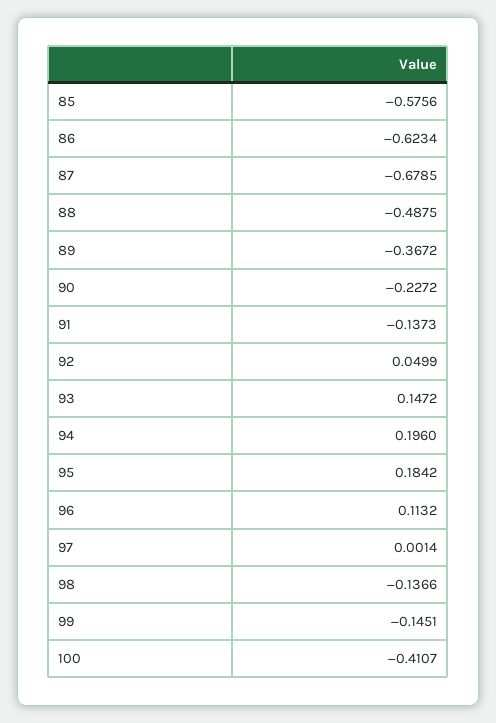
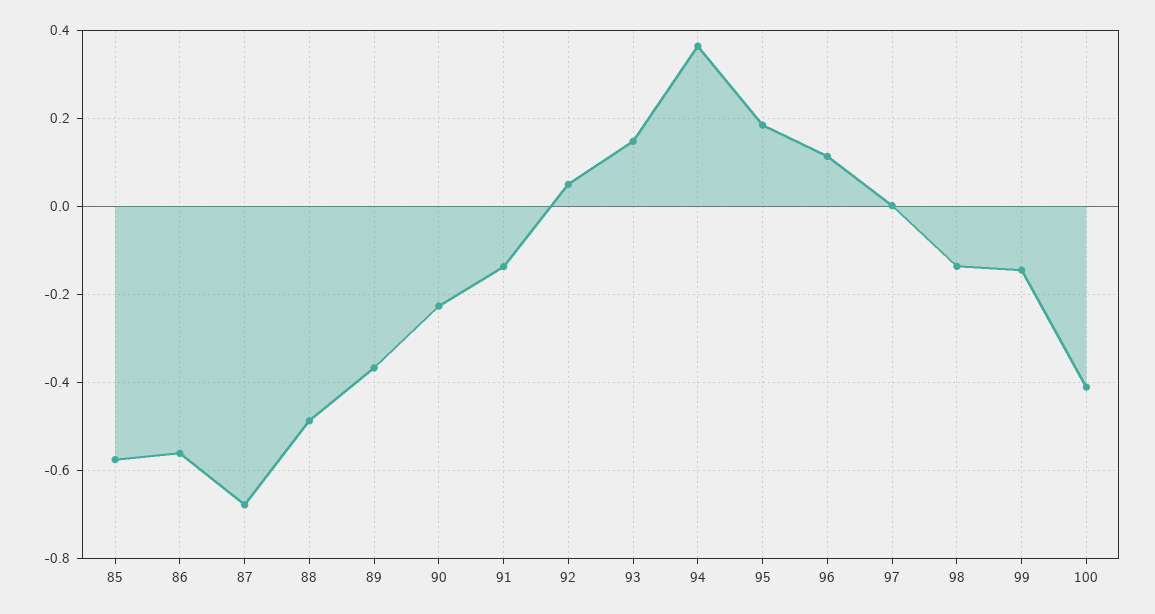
86: -0.6234 -> -0.56
94: 0.196 -> 0.36

